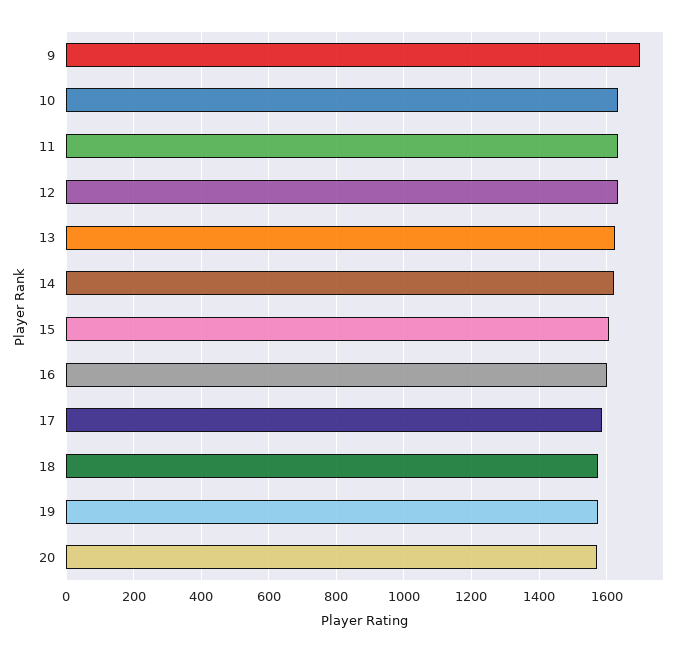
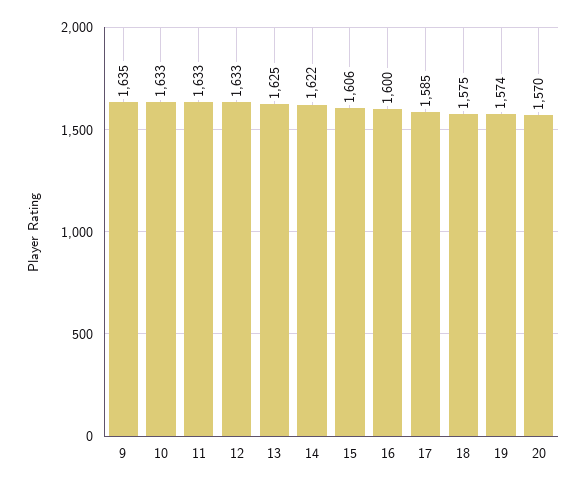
9: 1700 -> 1635

